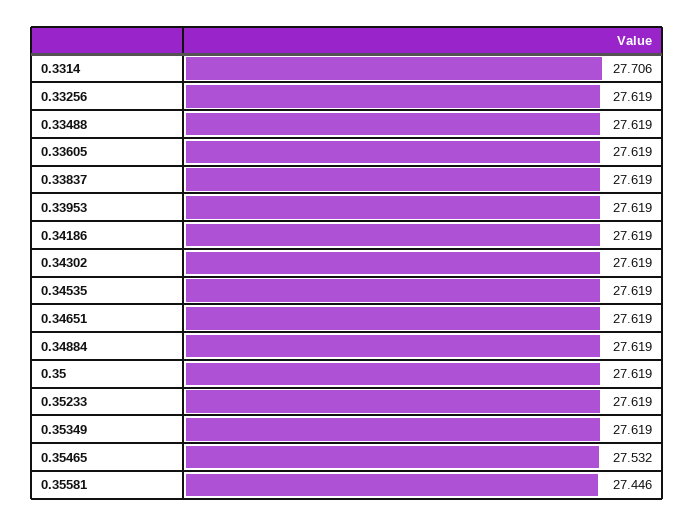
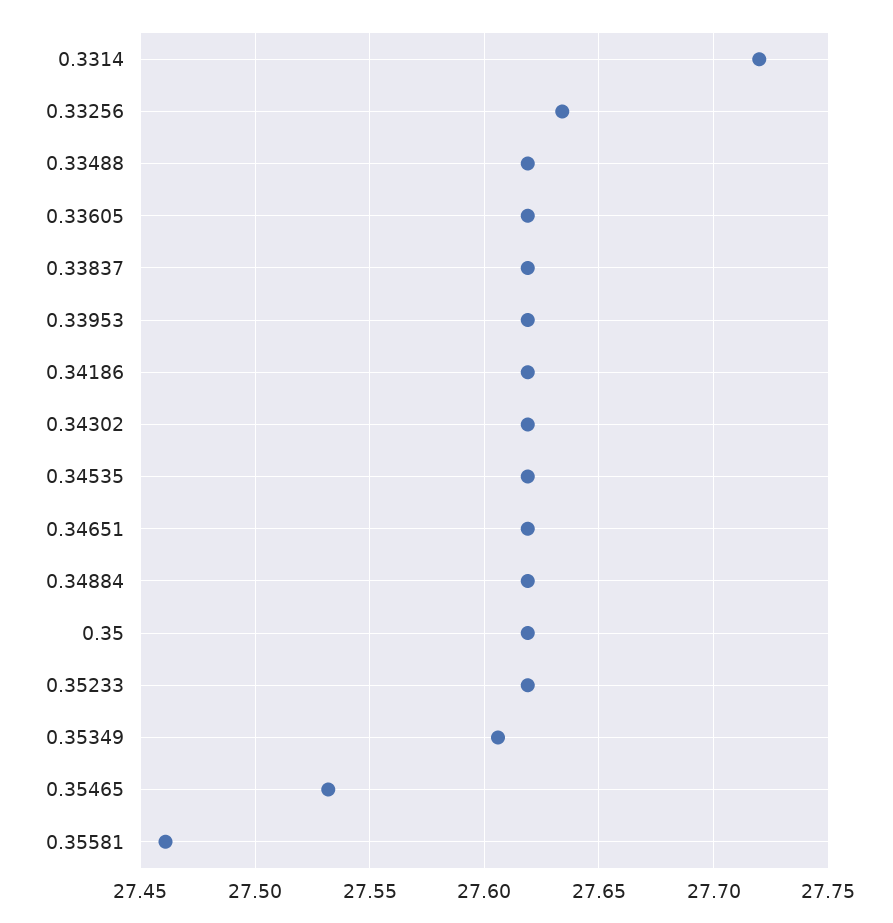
0.3314: 27.706 -> 27.72
0.33256: 27.619 -> 27.635
0.35349: 27.619 -> 27.605
0.35581: 27.446 -> 27.46

